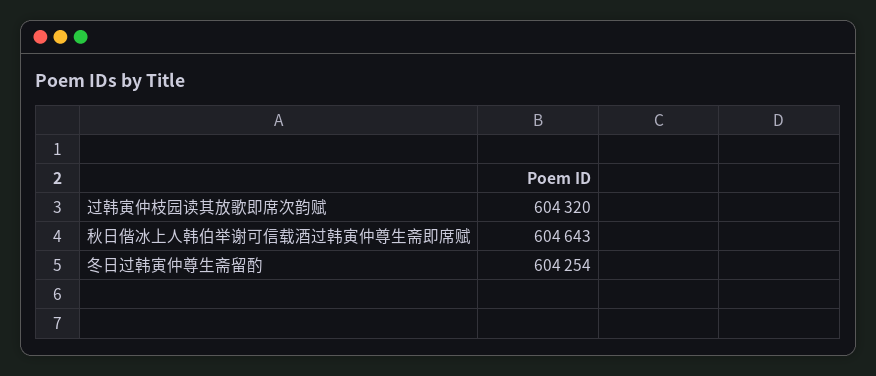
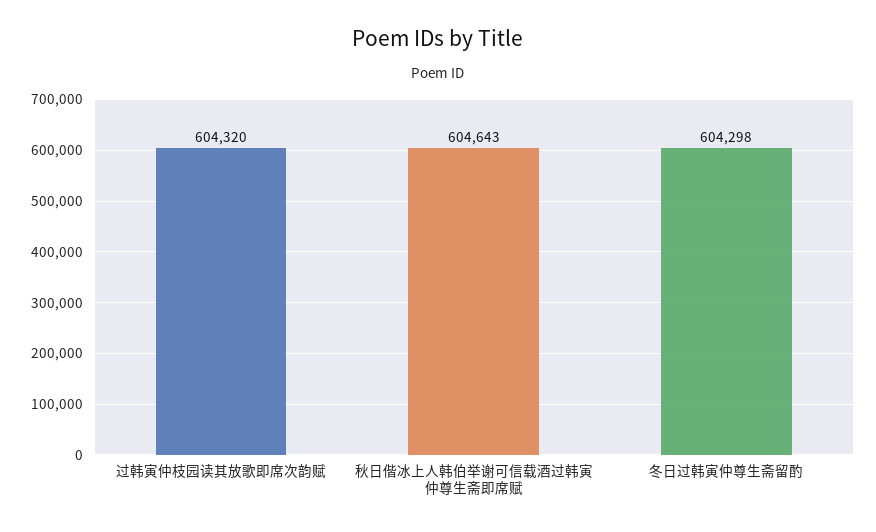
冬日过韩寅仲尊生斋留酌: 604254 -> 604298

